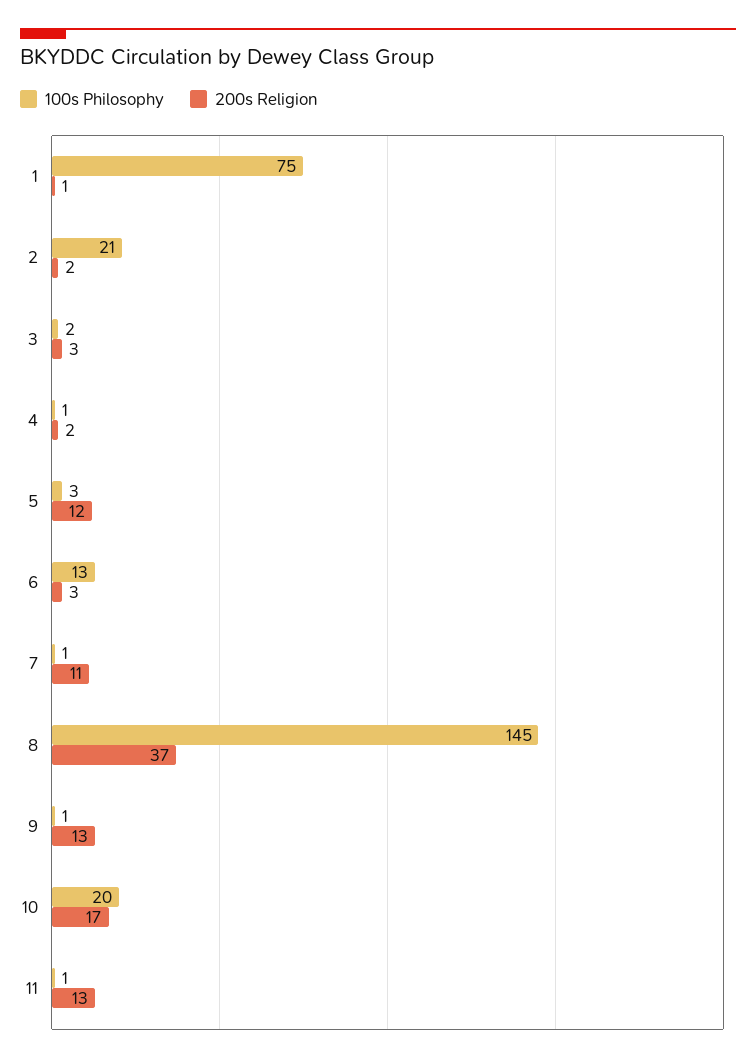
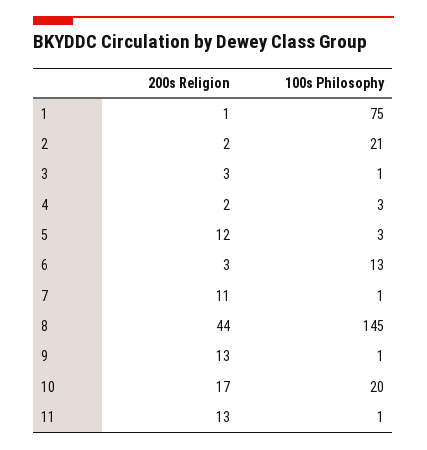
100s Philosophy, 3: 2 -> 1
100s Philosophy, 4: 1 -> 3
200s Religion, 8: 37 -> 44

